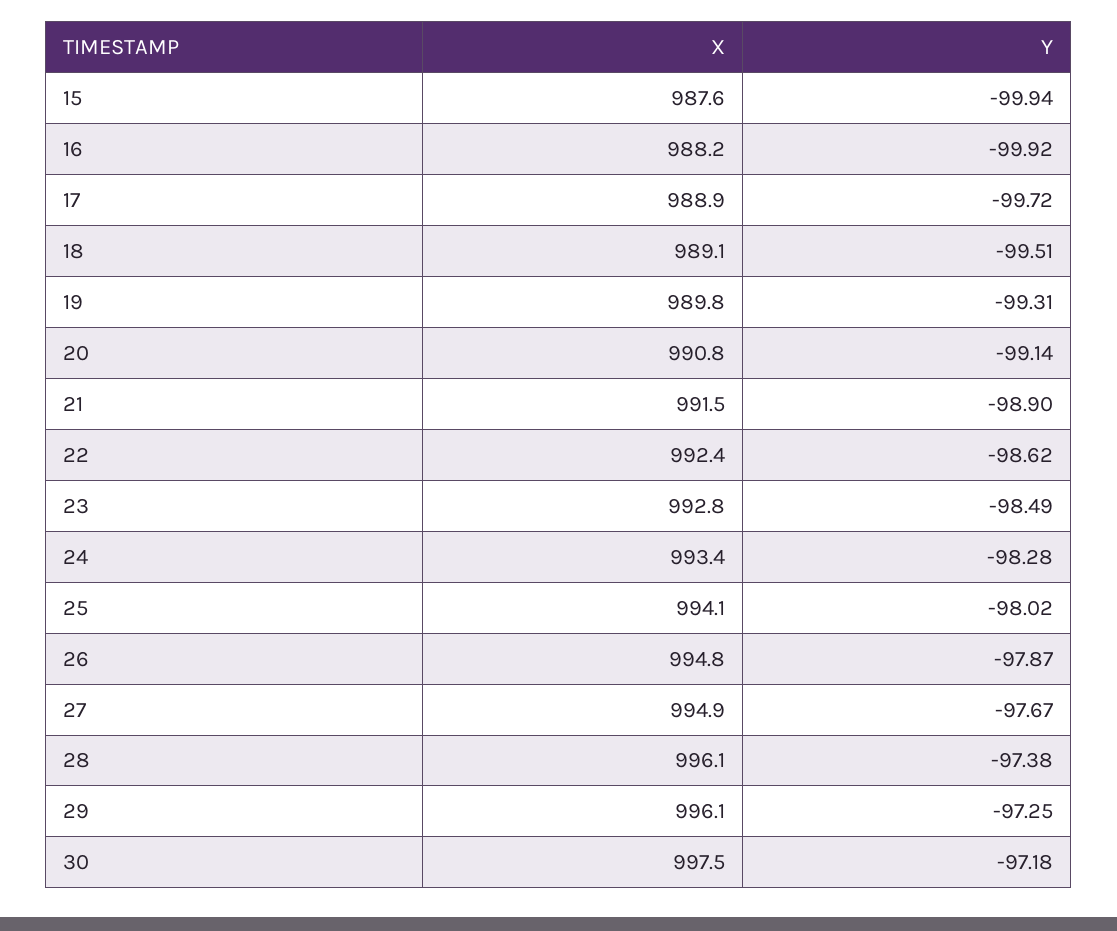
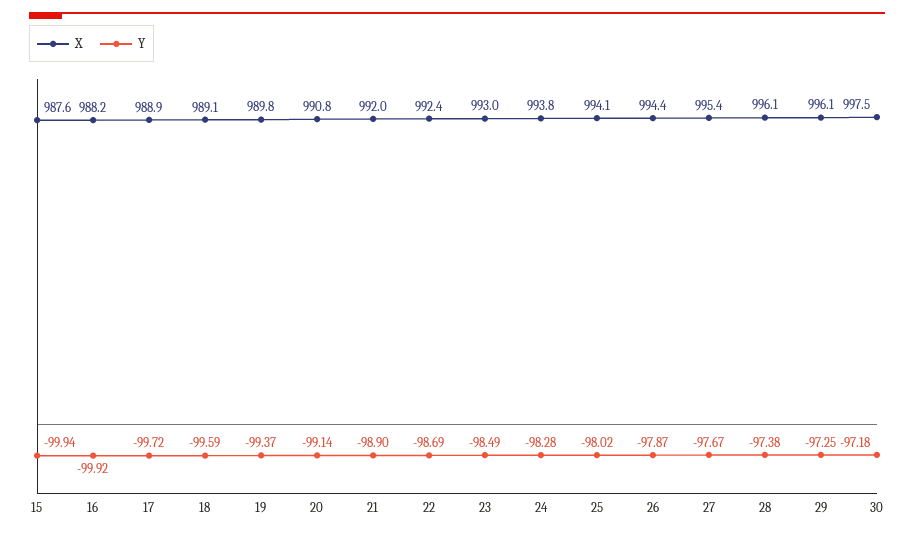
Y, 18: -99.51 -> -99.59
Y, 19: -99.31 -> -99.37
X, 21: 991.5 -> 992
Y, 22: -98.62 -> -98.69
X, 23: 992.8 -> 993
X, 24: 993.4 -> 993.8
X, 26: 994.8 -> 994.4
X, 27: 994.9 -> 995.4

